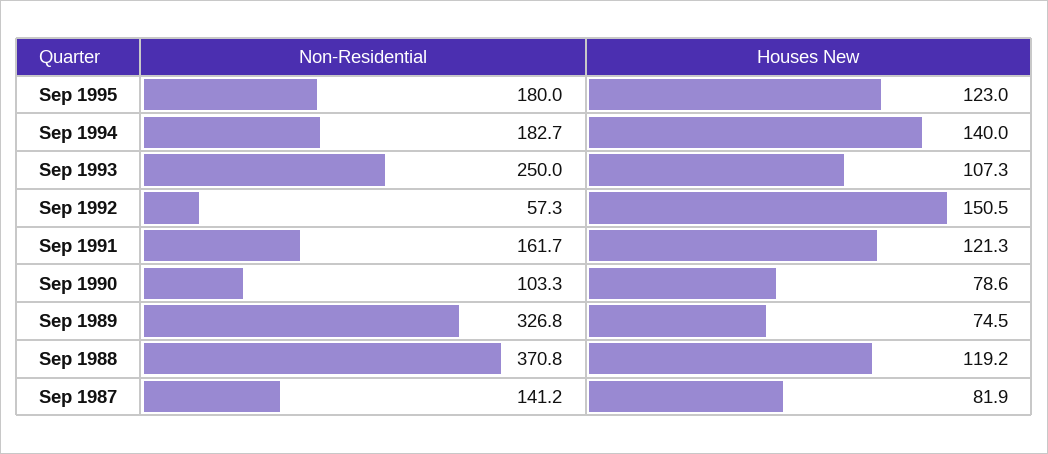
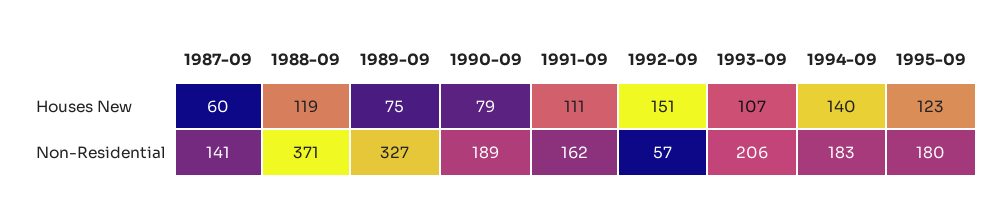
Non-Residential, Sep 1993: 250 -> 206
Houses New, Sep 1991: 121.3 -> 111
Non-Residential, Sep 1990: 103.3 -> 189
Houses New, Sep 1987: 81.9 -> 60

